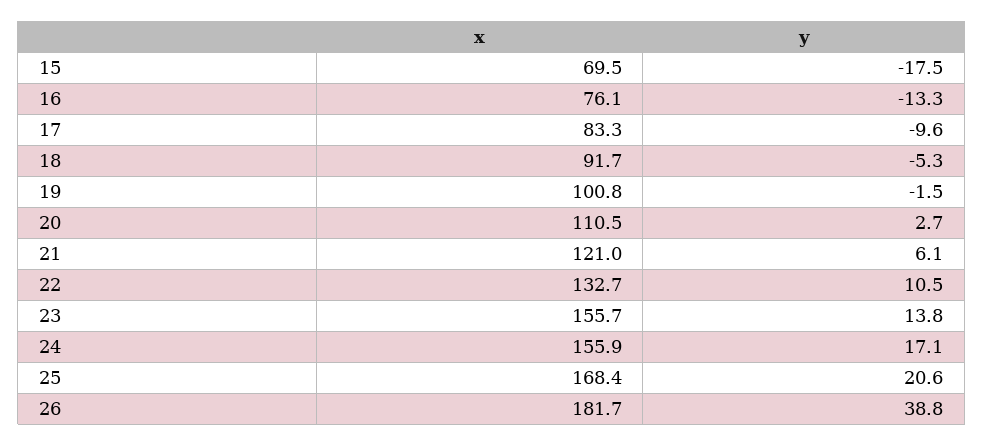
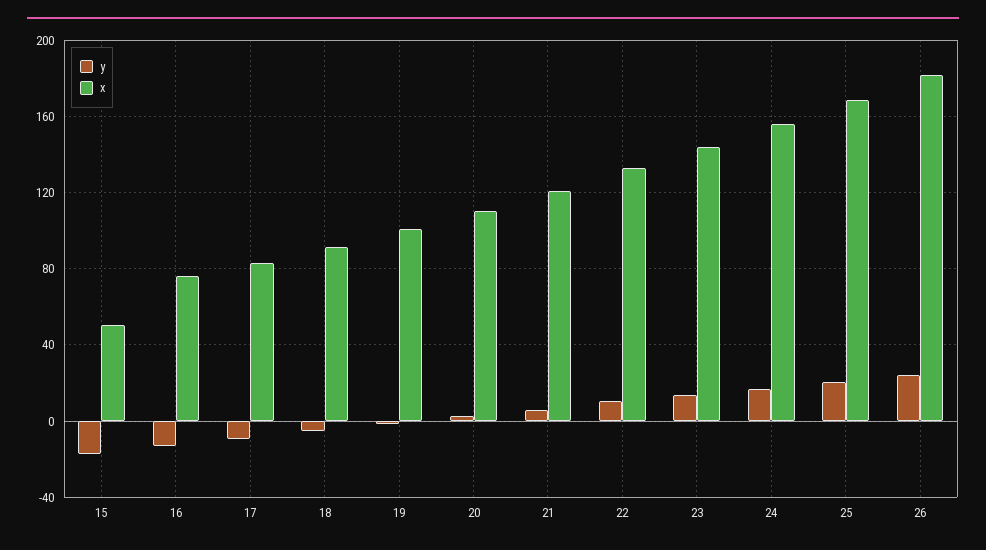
x, 15: 69.5 -> 50
x, 23: 155.7 -> 145
y, 26: 38.8 -> 25

